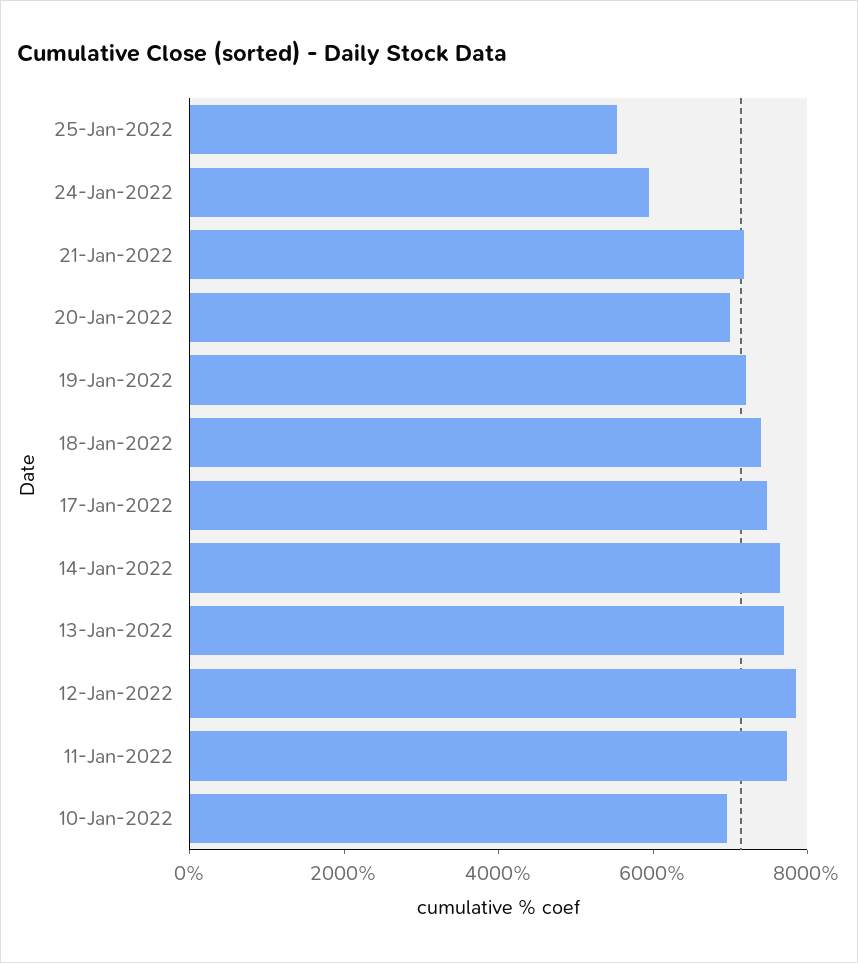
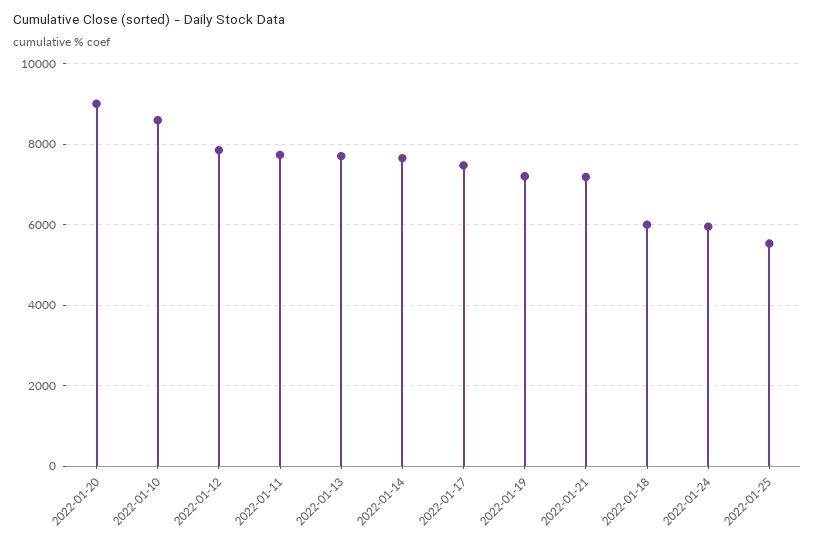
20-Jan-2022: 7000 -> 9000
18-Jan-2022: 7500 -> 6000
10-Jan-2022: 7000 -> 8600

